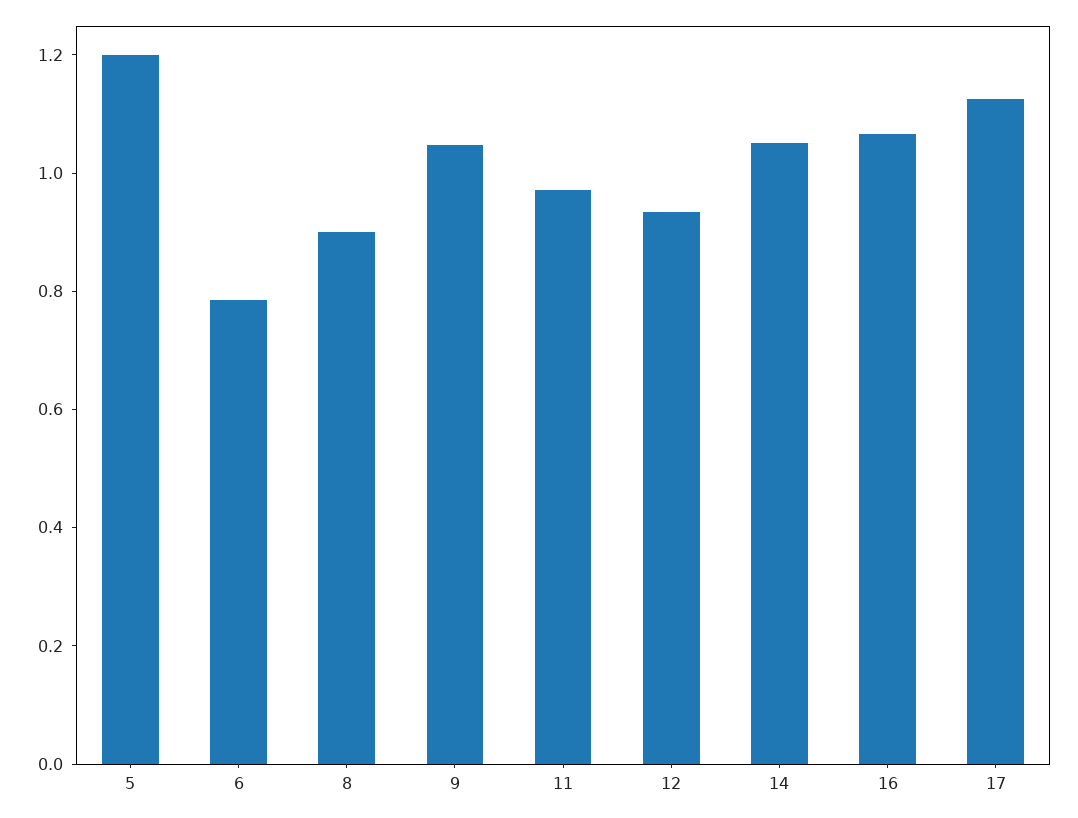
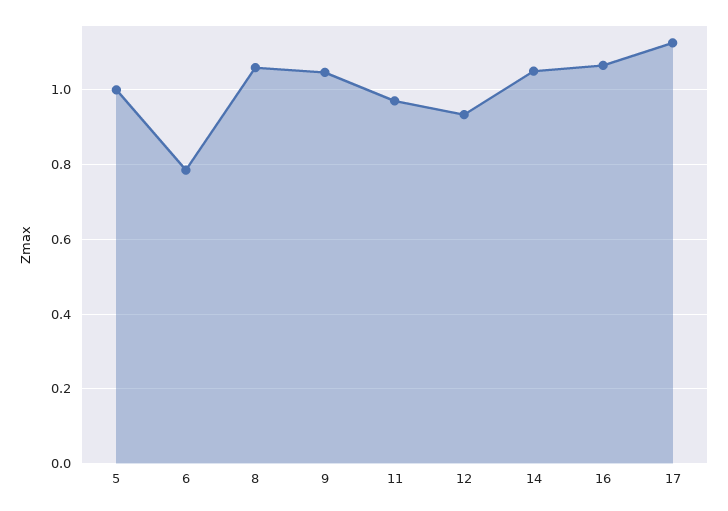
5: 1.2 -> 1
8: 0.9 -> 1.06

